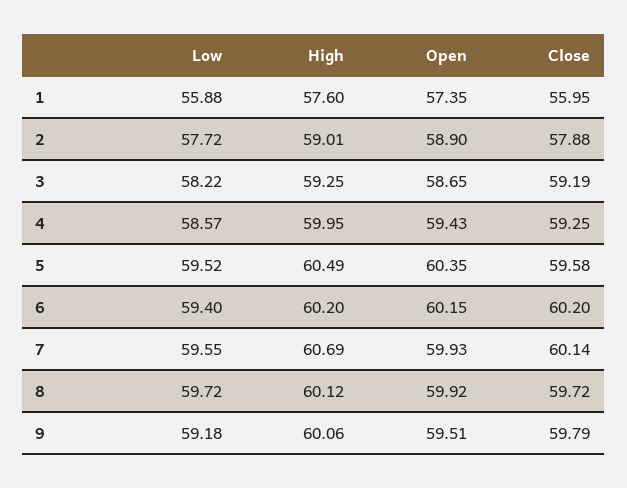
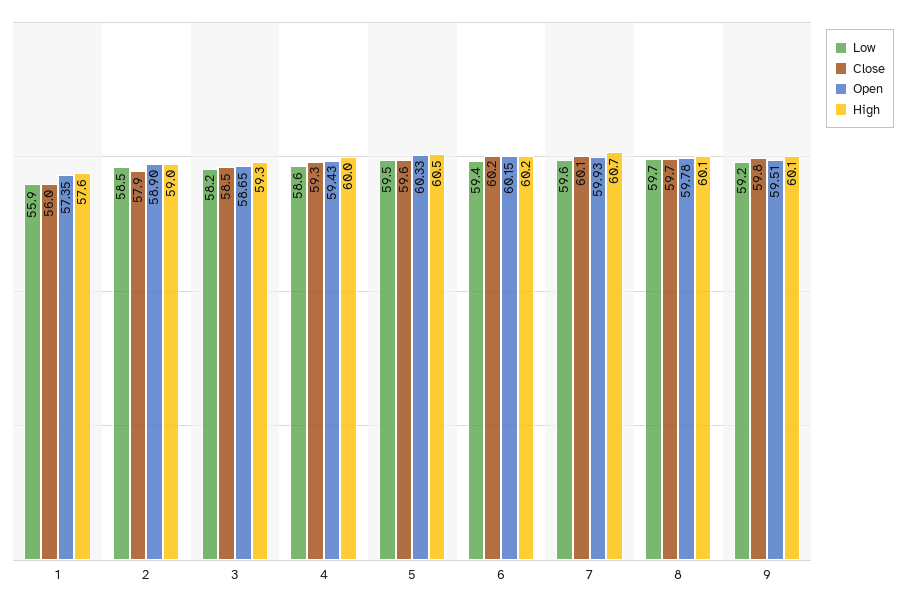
Low, 2: 57.72 -> 58.5
Close, 3: 59.19 -> 58.5
Open, 5: 60.35 -> 60.33
Open, 8: 59.92 -> 59.78

